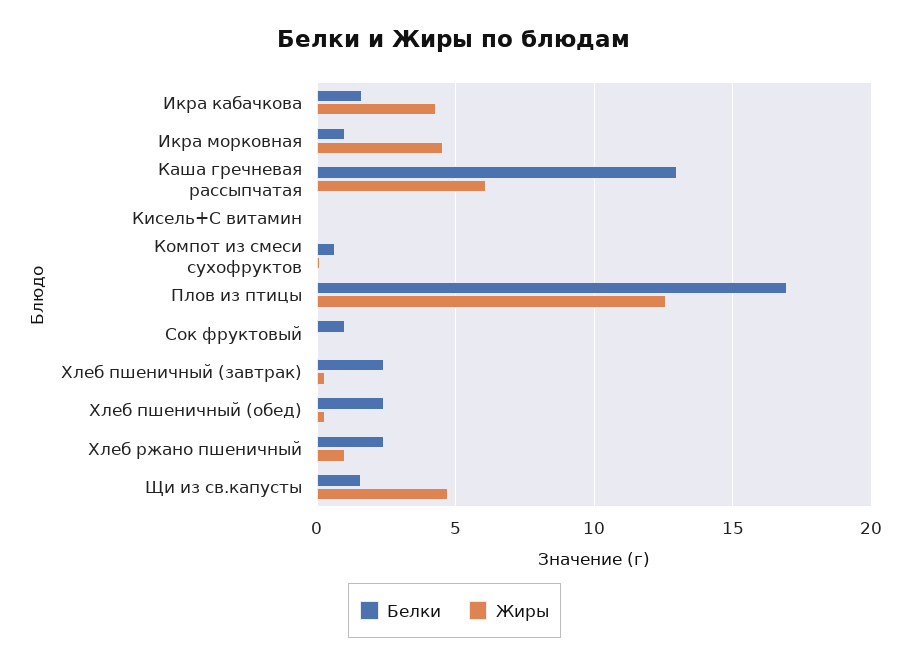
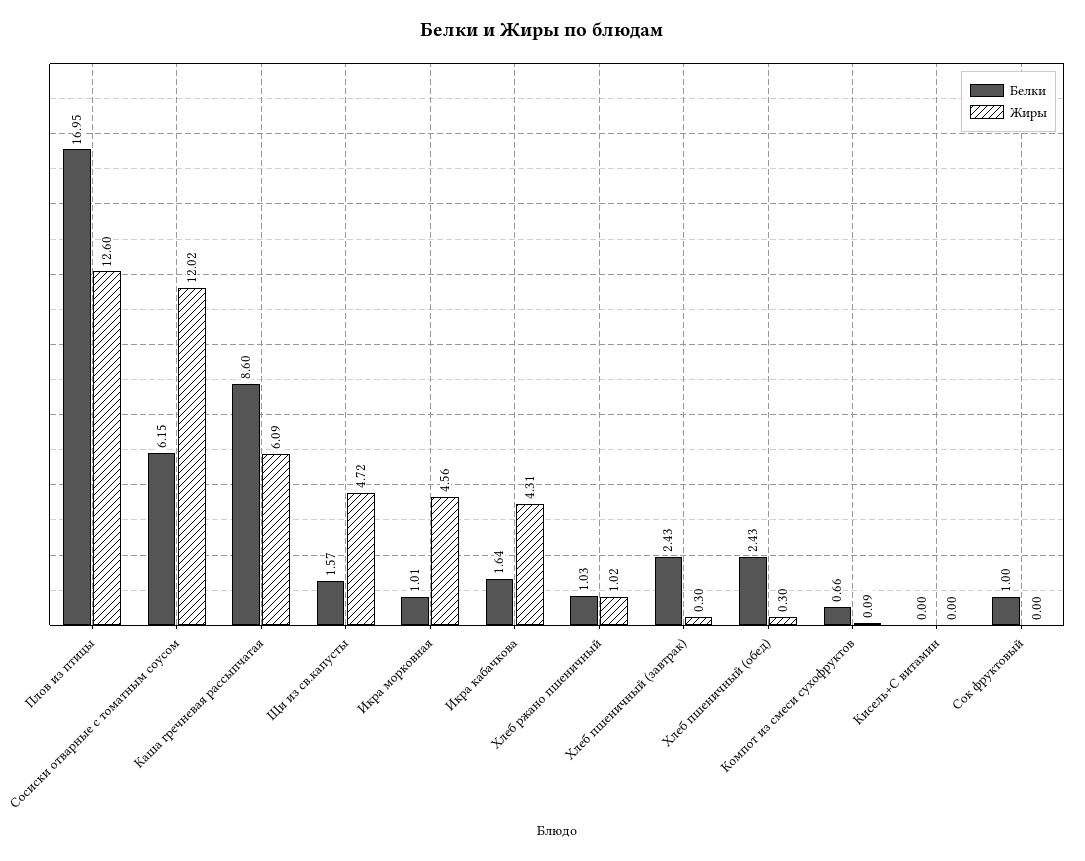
Белки, Каша гречневая рассыпчатая: 13 -> 8.6
Белки, Хлеб ржано пшеничный: 2.5 -> 1.03
Белки, Сосиски отварные с томатным соусом: none -> 6.15
Жиры, Сосиски отварные с томатным соусом: none -> 12.02

